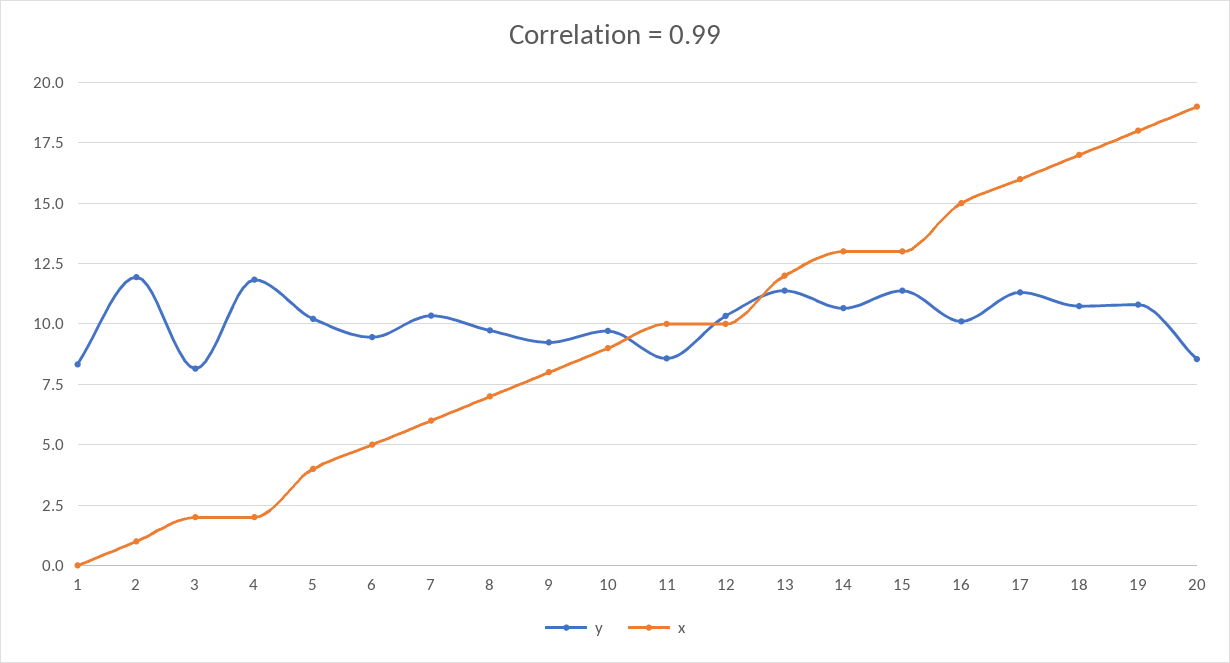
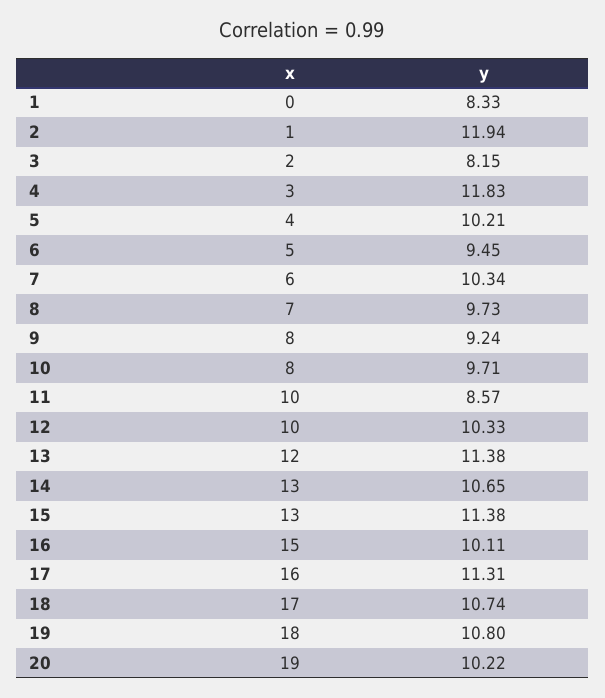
x, 4: 2 -> 3
x, 10: 9 -> 8
y, 20: 8.5 -> 10.22

